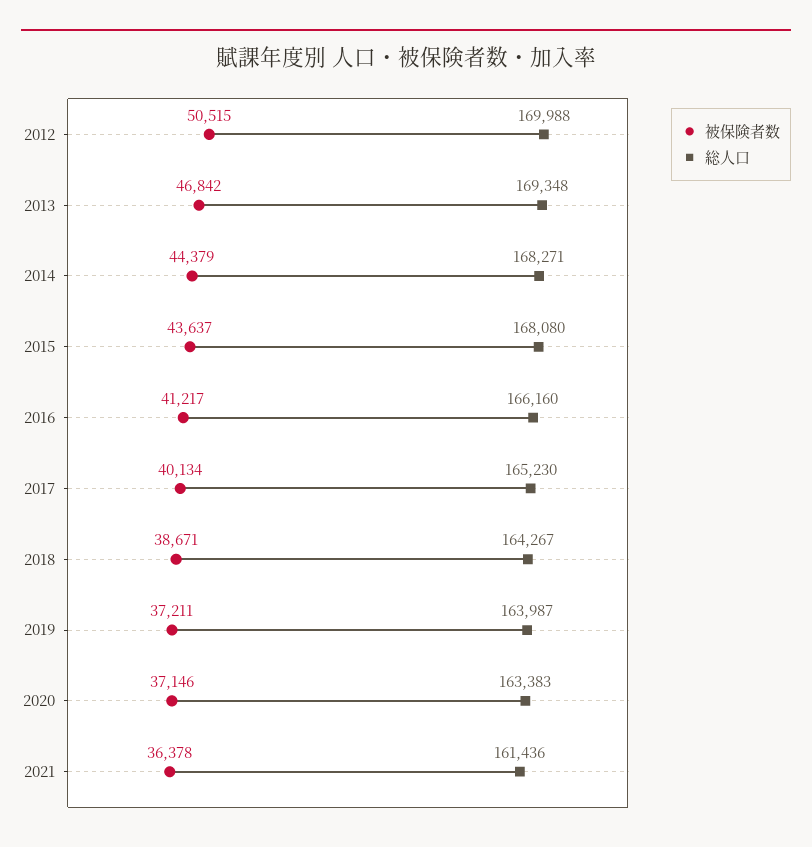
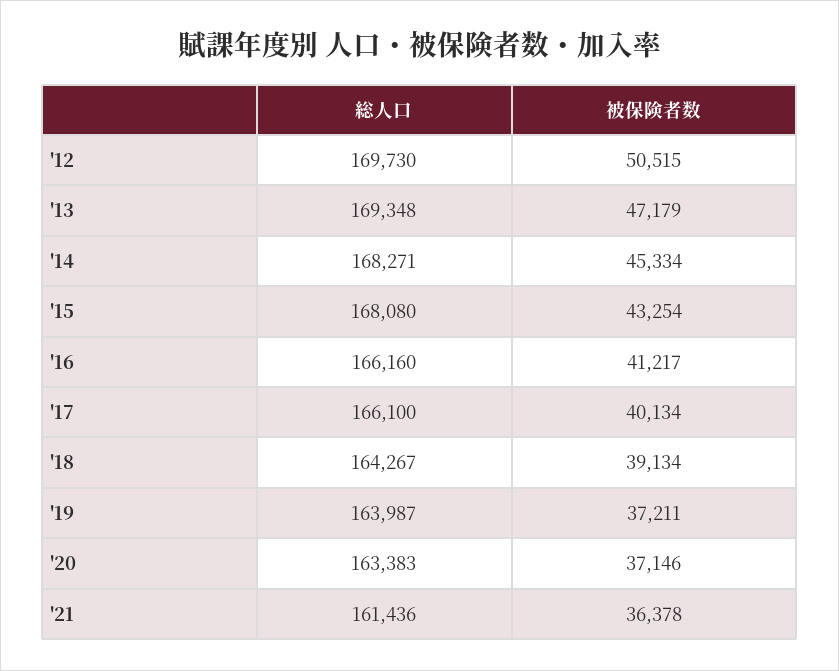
総人口, 2012: 169988 -> 169730
被保険者数, 2013: 46842 -> 47179
被保険者数, 2014: 44379 -> 45334
被保険者数, 2015: 43637 -> 43254
総人口, 2017: 165230 -> 166100
被保険者数, 2018: 38671 -> 39134

